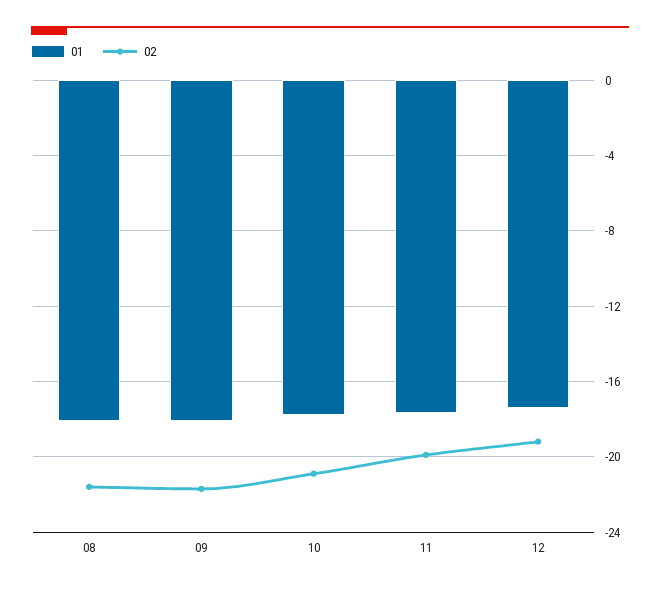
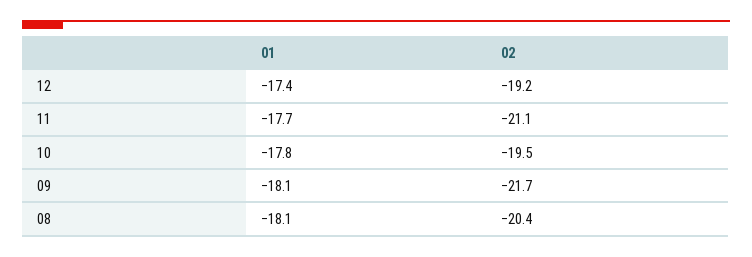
02, 08: -21.5 -> -20.4
02, 10: -21 -> -19.5
02, 11: -20 -> -21.1

